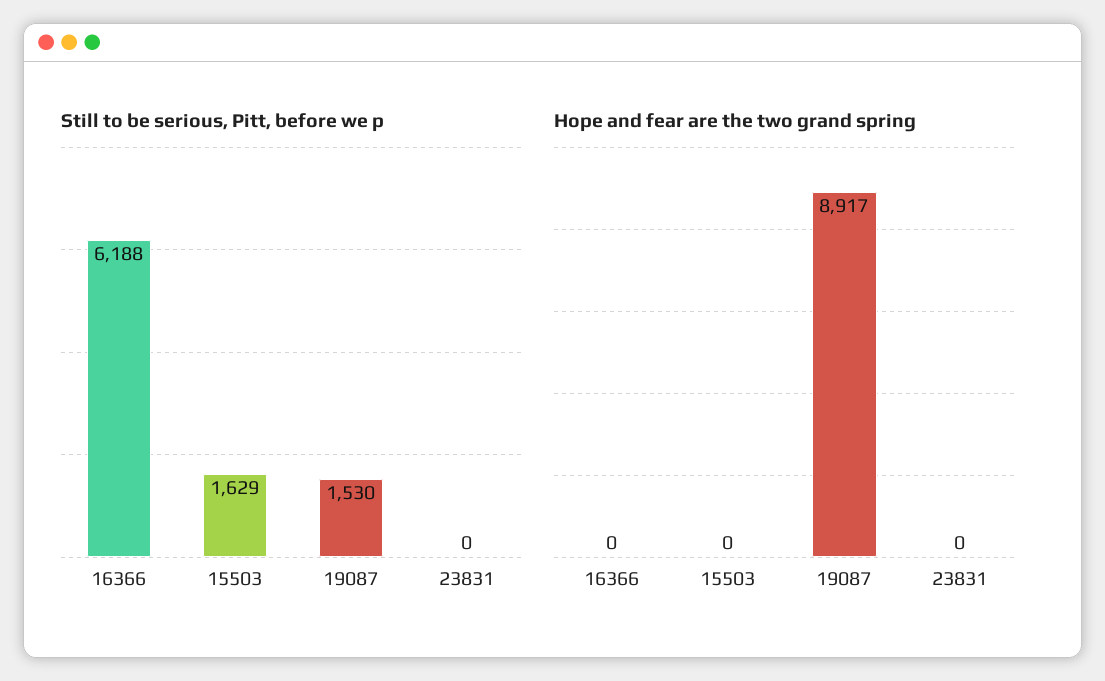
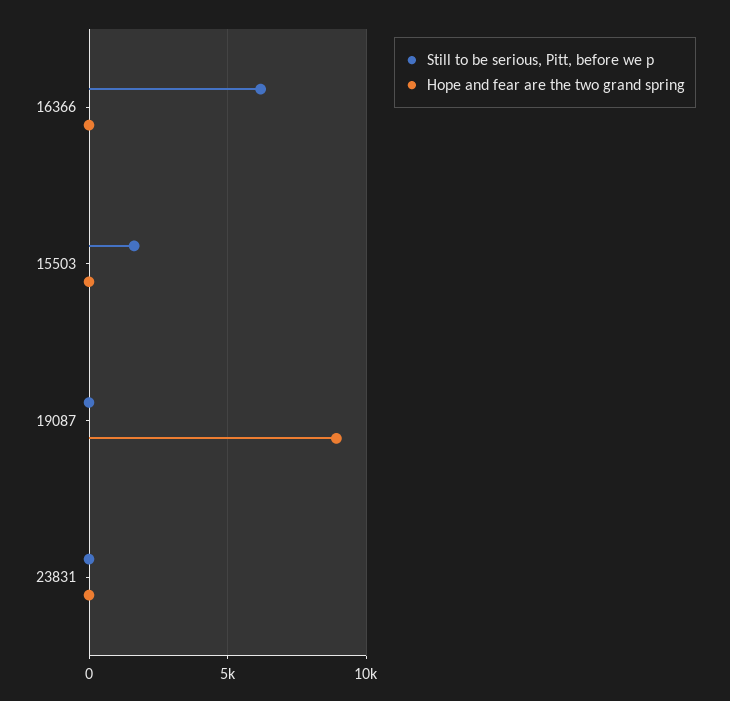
Still to be serious, Pitt, before we p, 19087: 1530 -> 0

